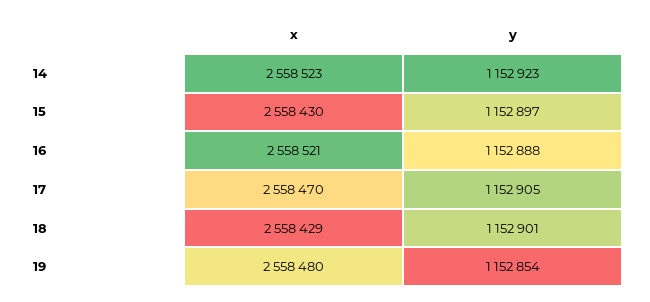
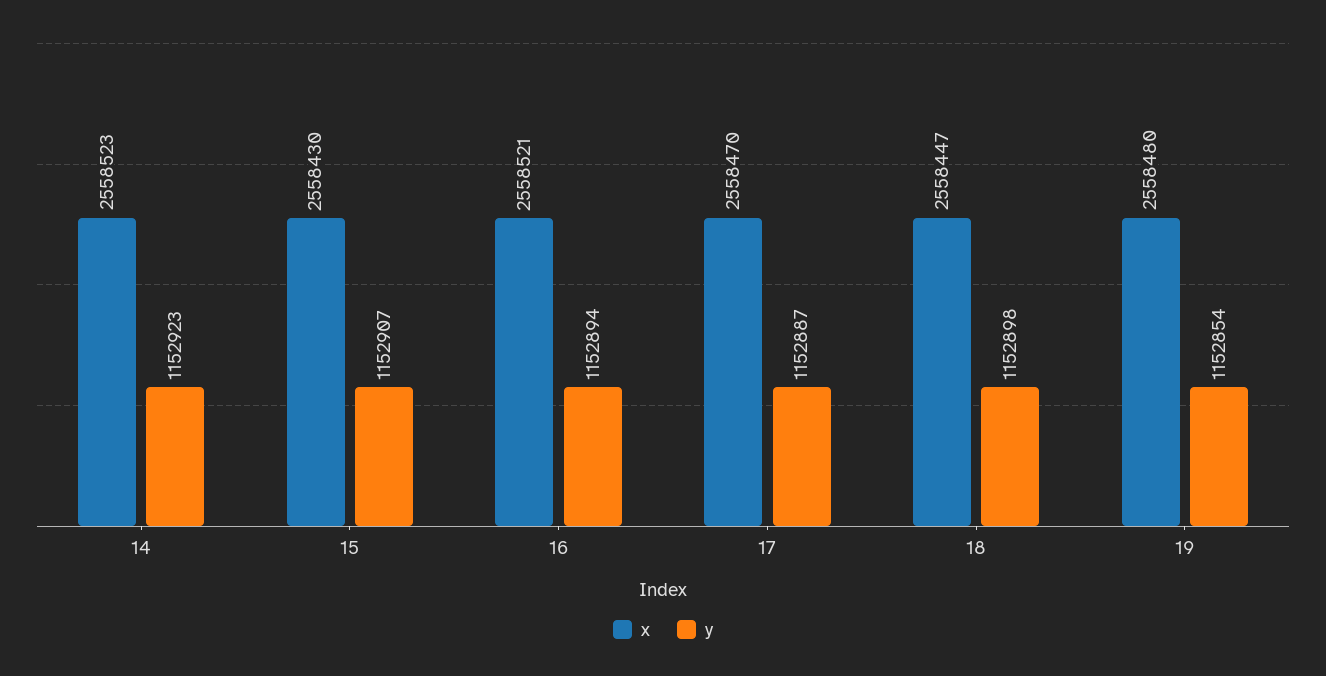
y, 15: 1152897 -> 1152907
y, 16: 1152888 -> 1152894
y, 17: 1152905 -> 1152887
x, 18: 2558429 -> 2558447
y, 18: 1152901 -> 1152898

